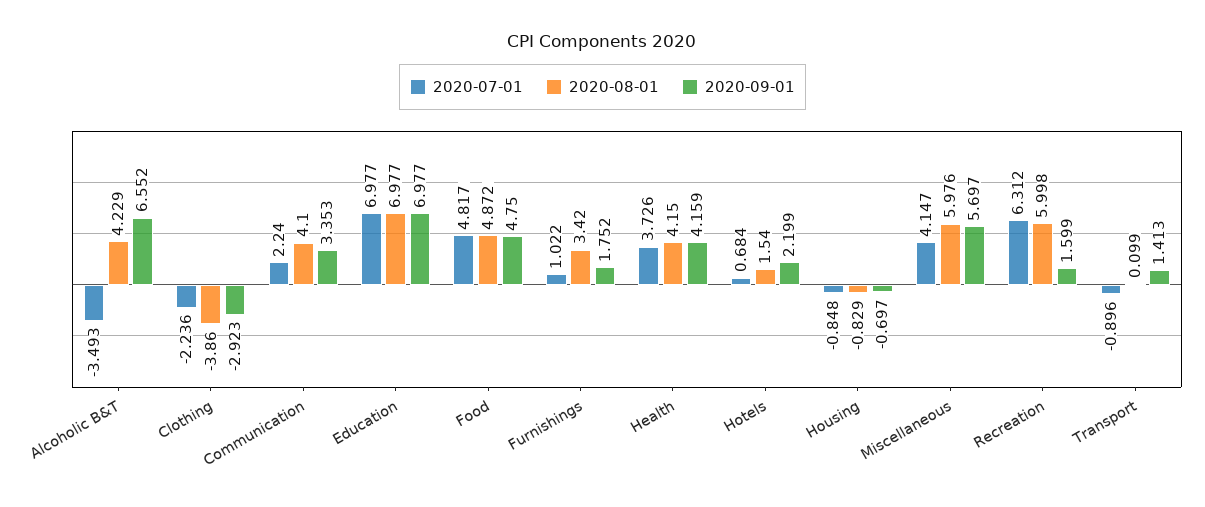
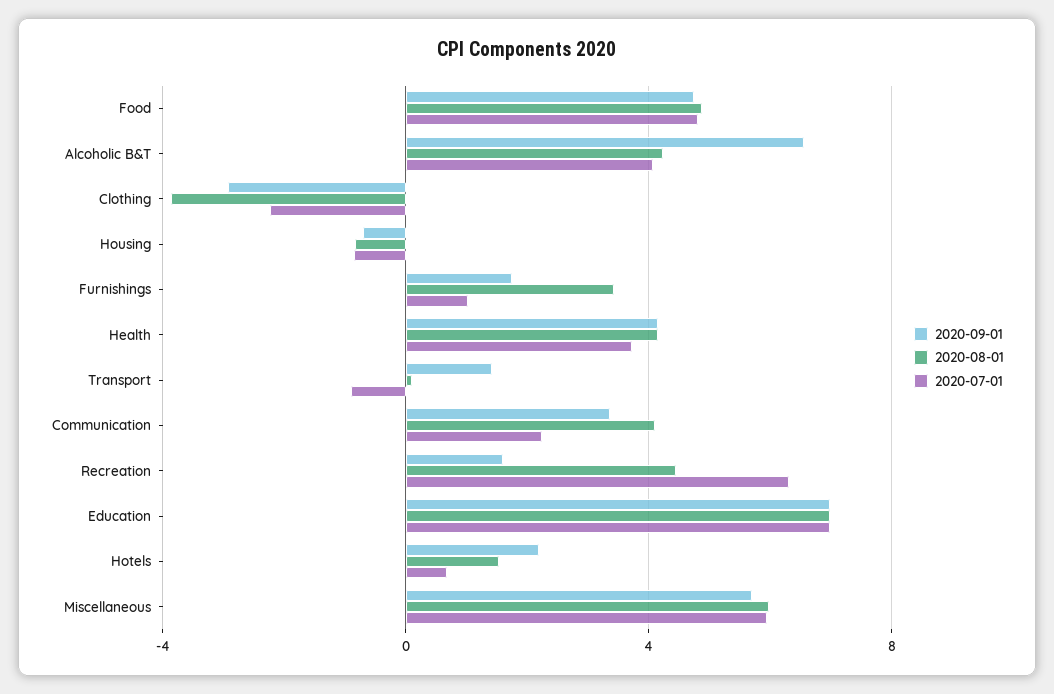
2020-07-01, Alcoholic B&T: -3.493 -> 4
2020-07-01, Miscellaneous: 4.147 -> 6
2020-08-01, Recreation: 5.998 -> 4.5

